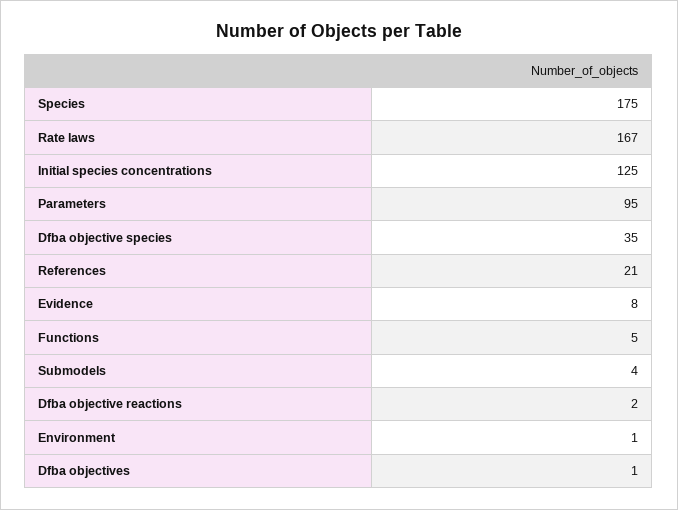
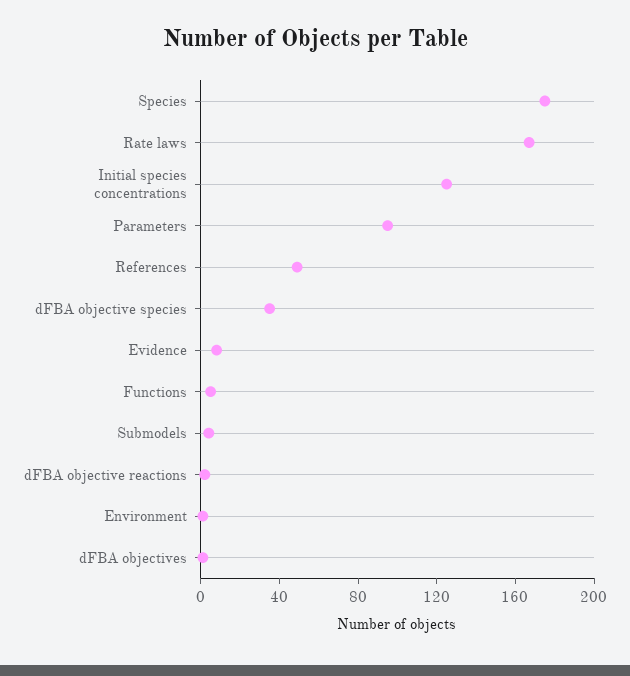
References: 21 -> 50

